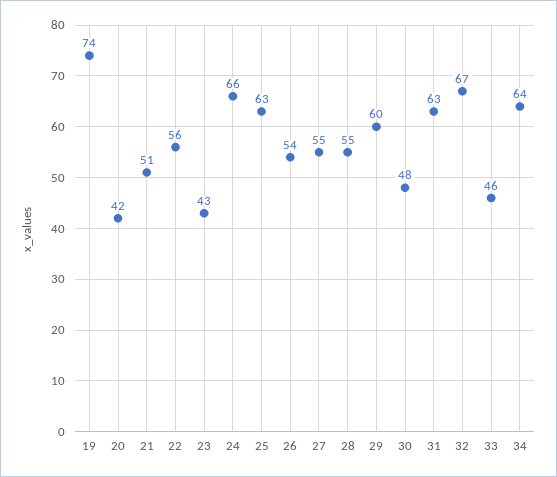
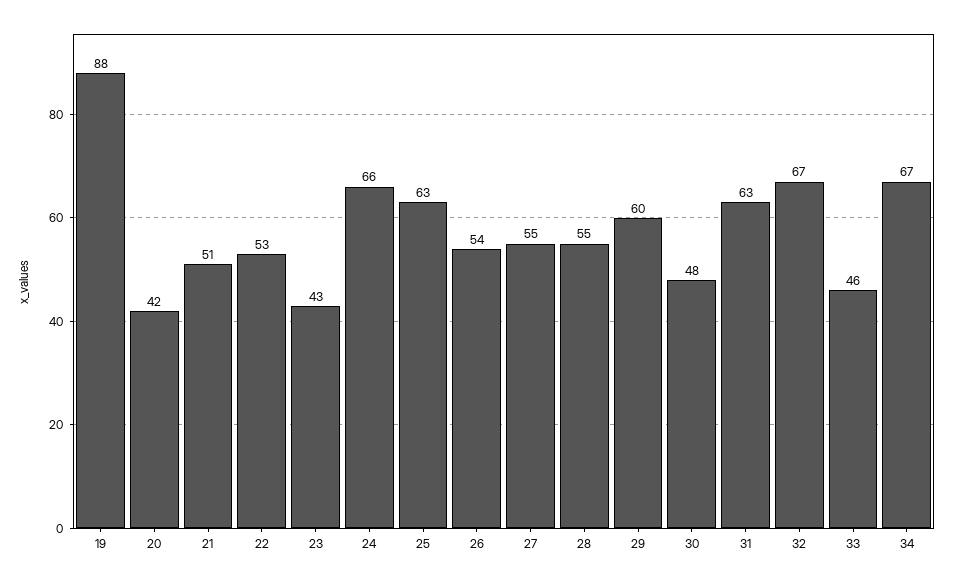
19: 74 -> 88
22: 56 -> 53
34: 64 -> 67

